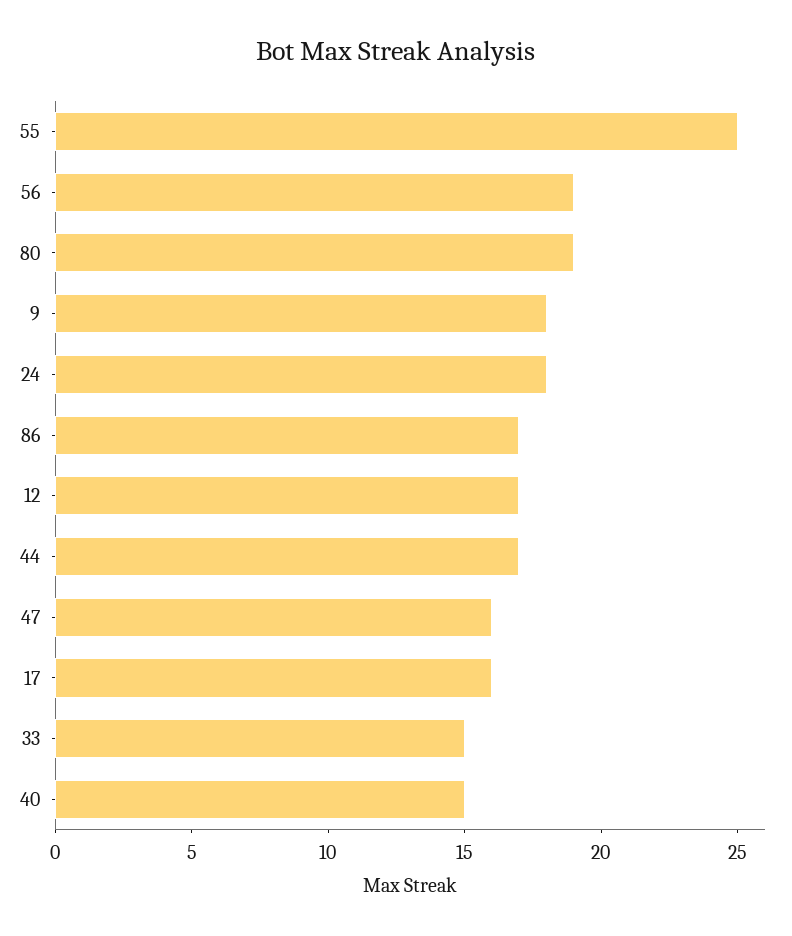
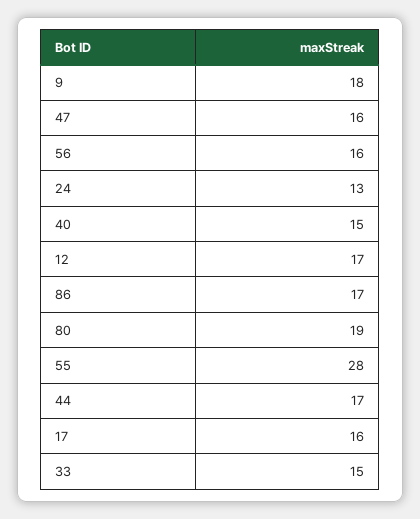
55: 25 -> 28
56: 19 -> 16
24: 18 -> 13

